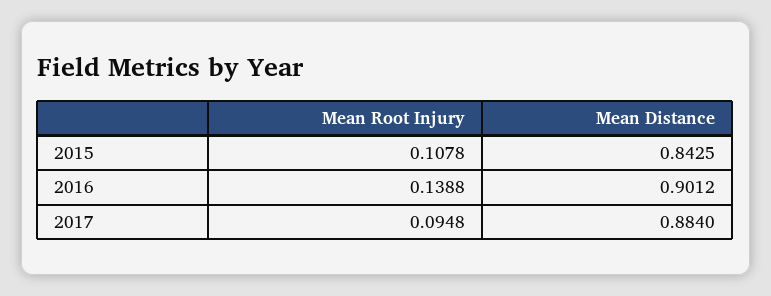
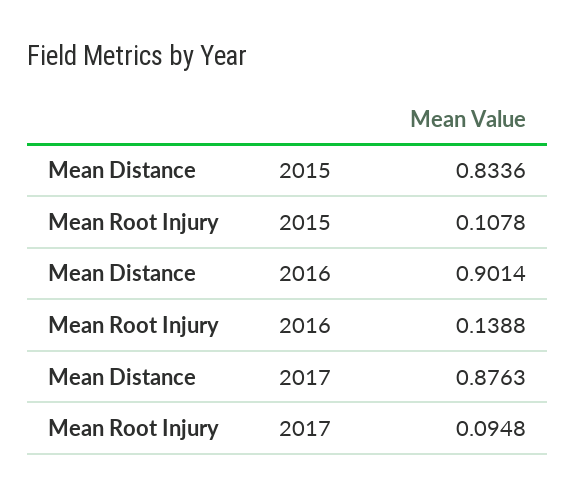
Mean Distance, 2015: 0.8425 -> 0.8336
Mean Distance, 2016: 0.9012 -> 0.9014
Mean Distance, 2017: 0.884 -> 0.8763

